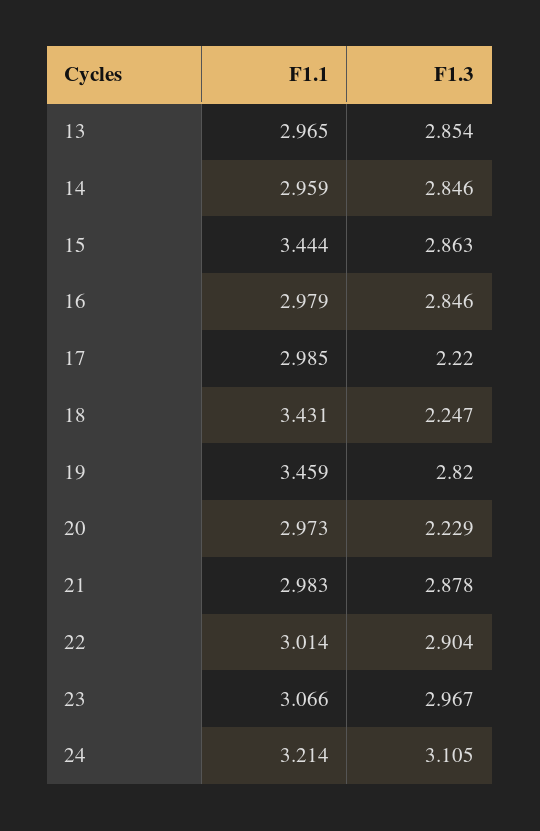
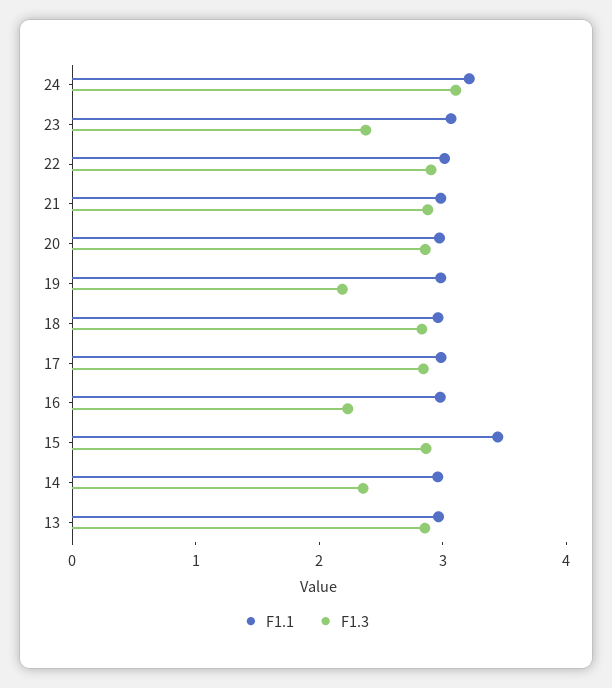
F1.3, 14: 2.846 -> 2.4
F1.3, 16: 2.846 -> 2.2
F1.3, 17: 2.22 -> 2.8
F1.1, 18: 3.431 -> 3
F1.3, 18: 2.247 -> 2.8
F1.1, 19: 3.459 -> 3
F1.3, 19: 2.82 -> 2.2
F1.3, 20: 2.229 -> 2.8
F1.3, 23: 2.967 -> 2.4

